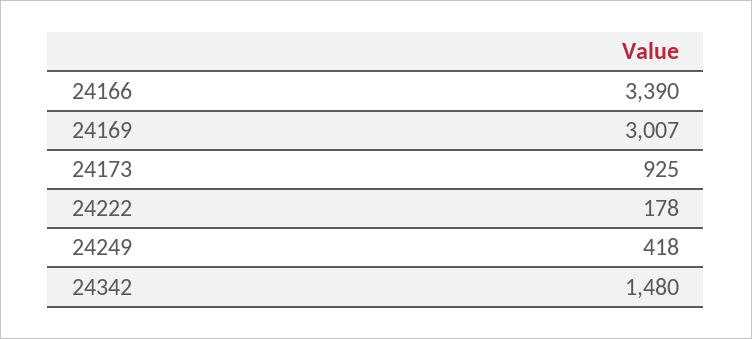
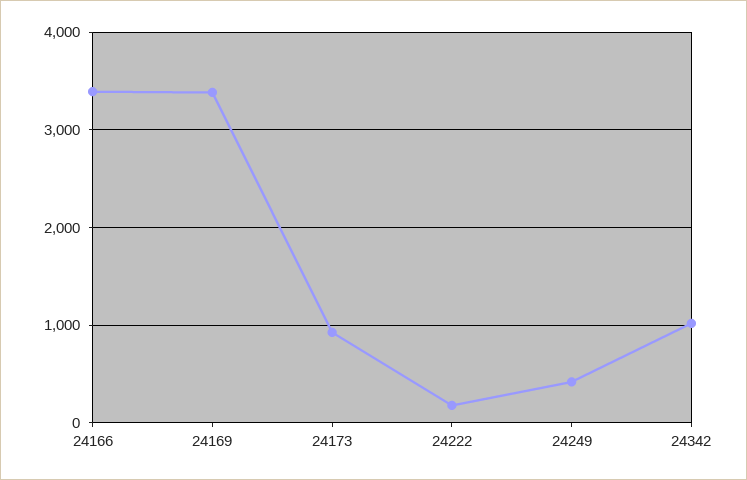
24169: 3007 -> 3400
24342: 1480 -> 1000

